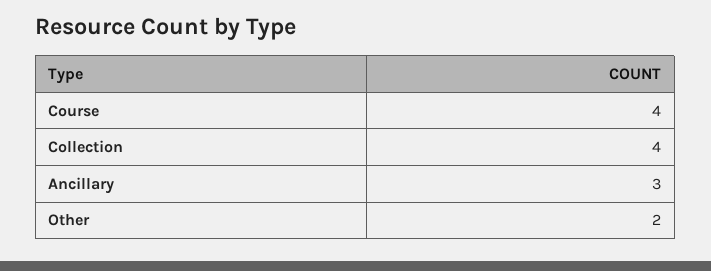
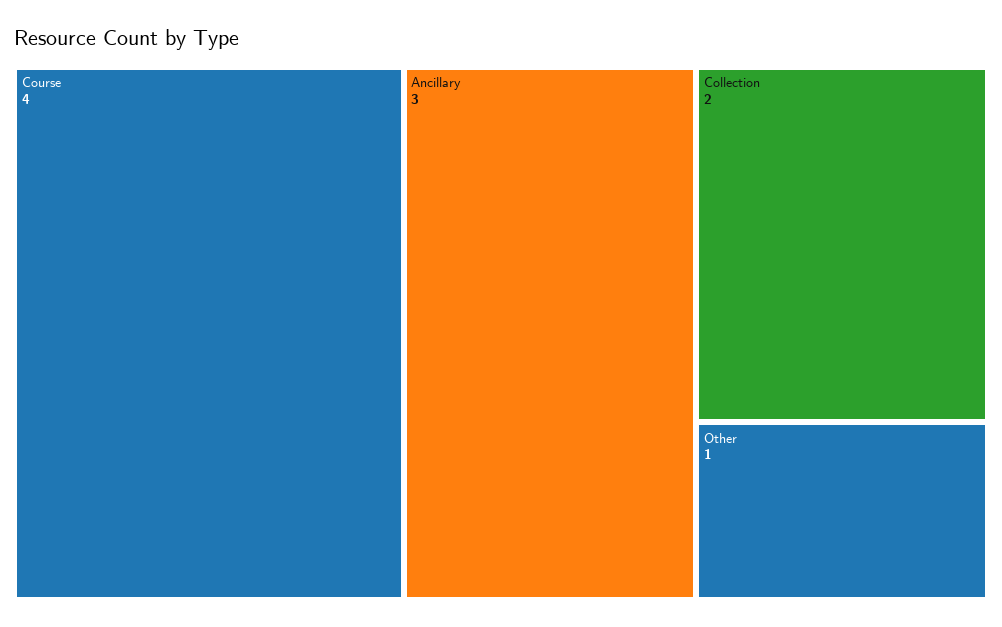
Collection: 4 -> 2
Other: 2 -> 1

